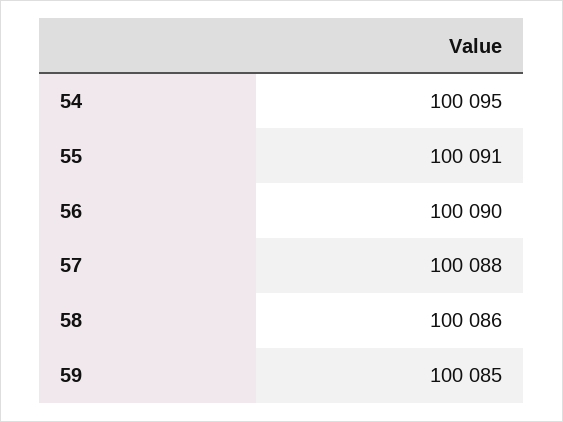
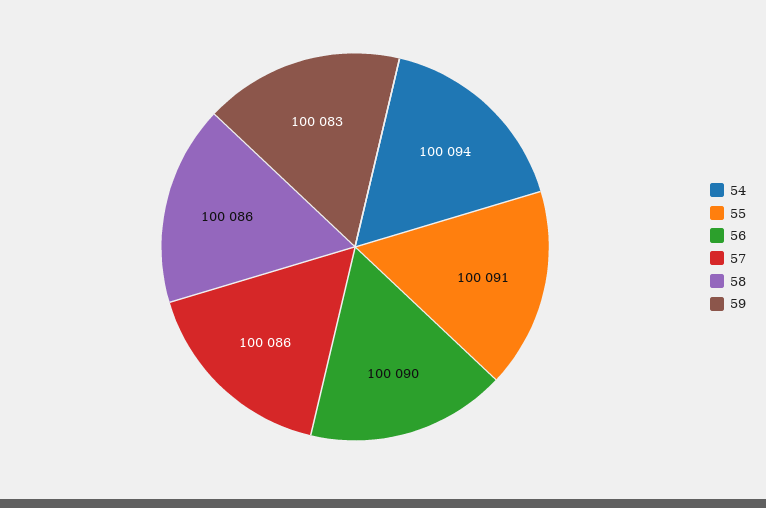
54: 100095 -> 100094
57: 100088 -> 100086
59: 100085 -> 100083

